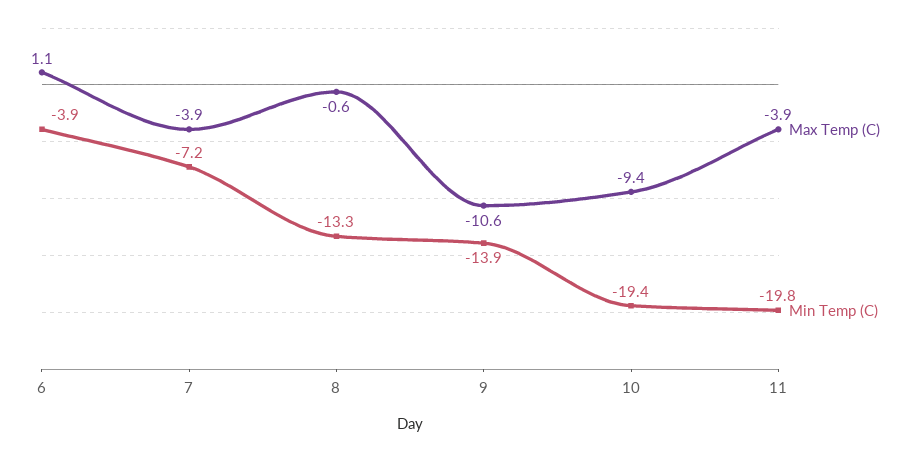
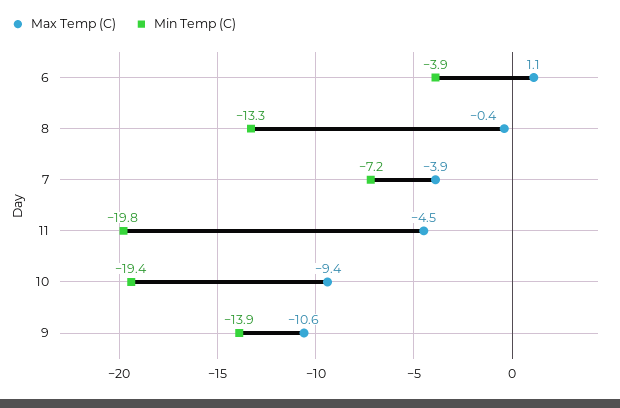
Max Temp (C), 8: -0.6 -> -0.4
Max Temp (C), 11: -3.9 -> -4.5

